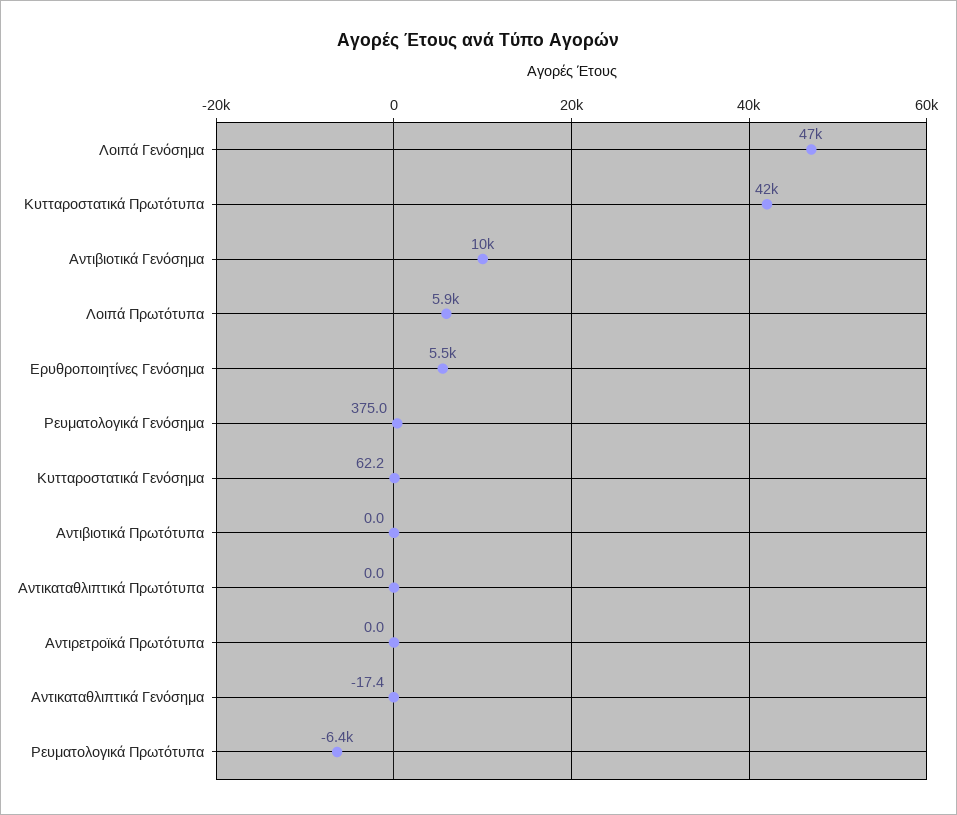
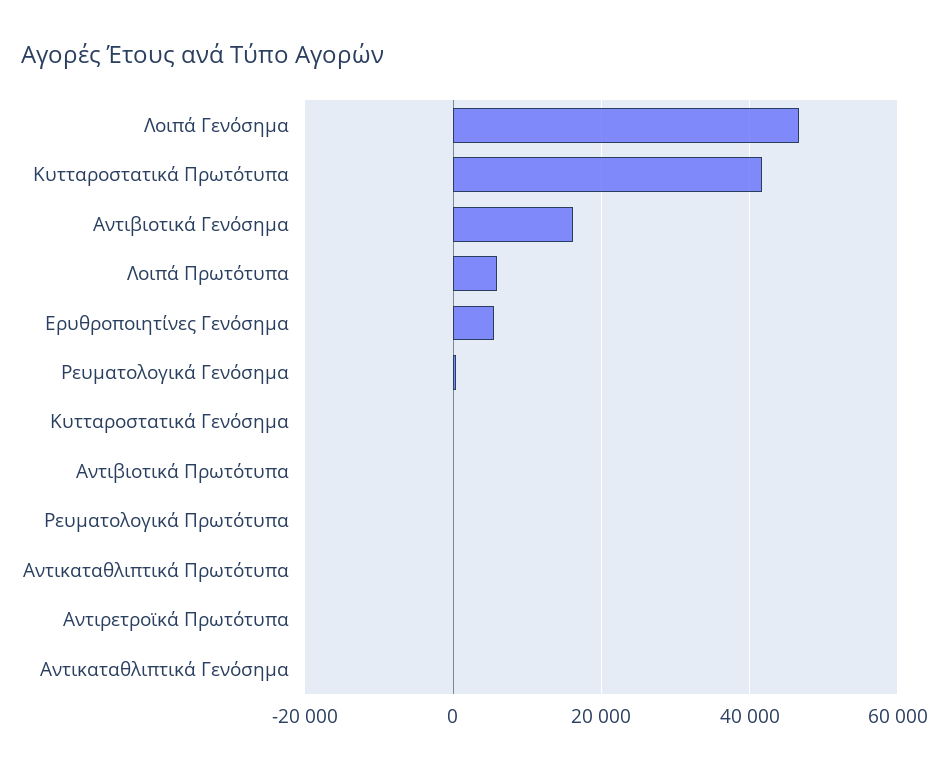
Αντιβιοτικά Γενόσημα: 10000 -> 16000
Ρευματολογικά Πρωτότυπα: -6400 -> 0

